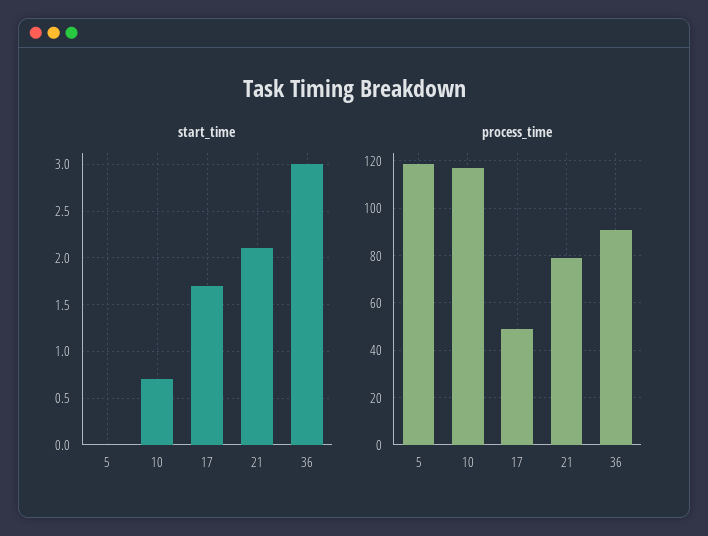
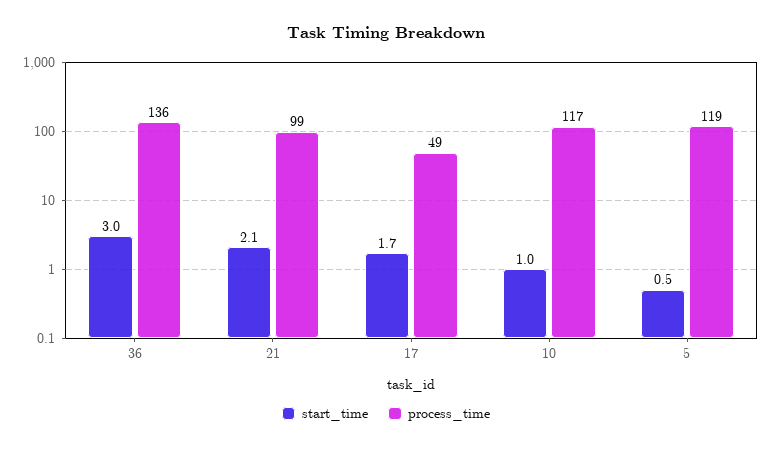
start_time, 5: 0 -> 0.5
start_time, 10: 0.7 -> 1
process_time, 21: 80 -> 99
process_time, 36: 90 -> 136

